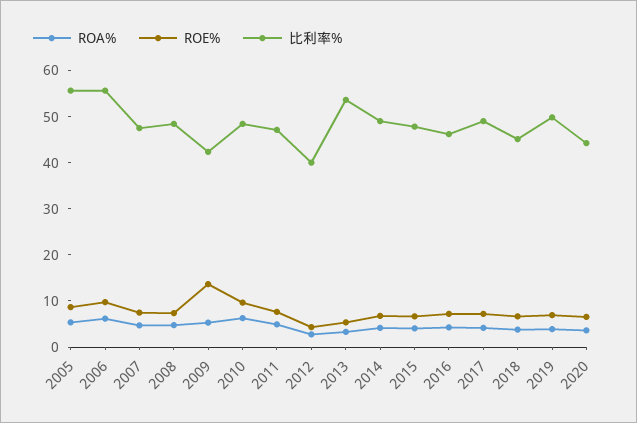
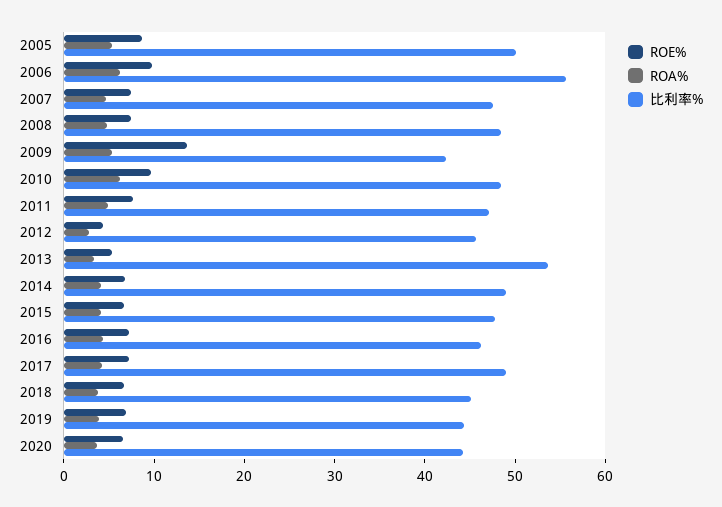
比利率%, 2005: 56 -> 50
比利率%, 2012: 40 -> 46
比利率%, 2019: 50 -> 44

